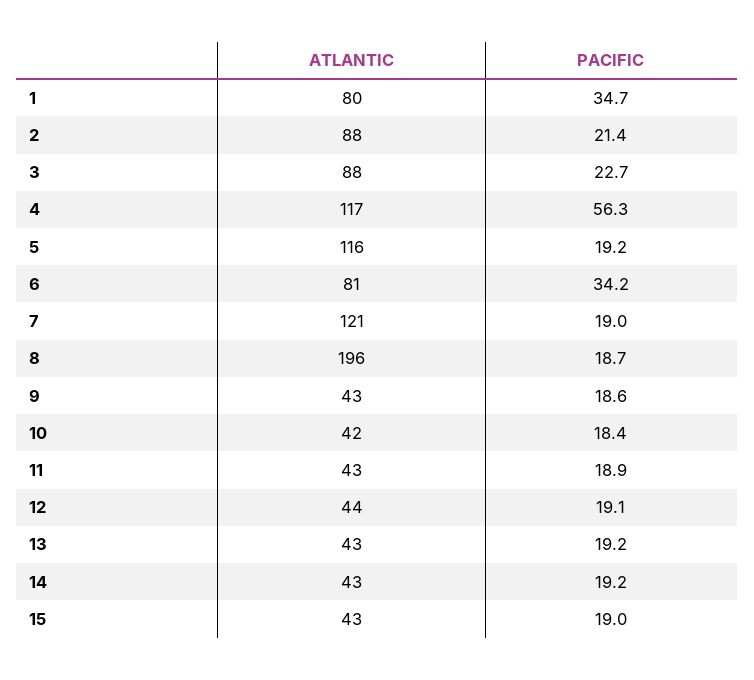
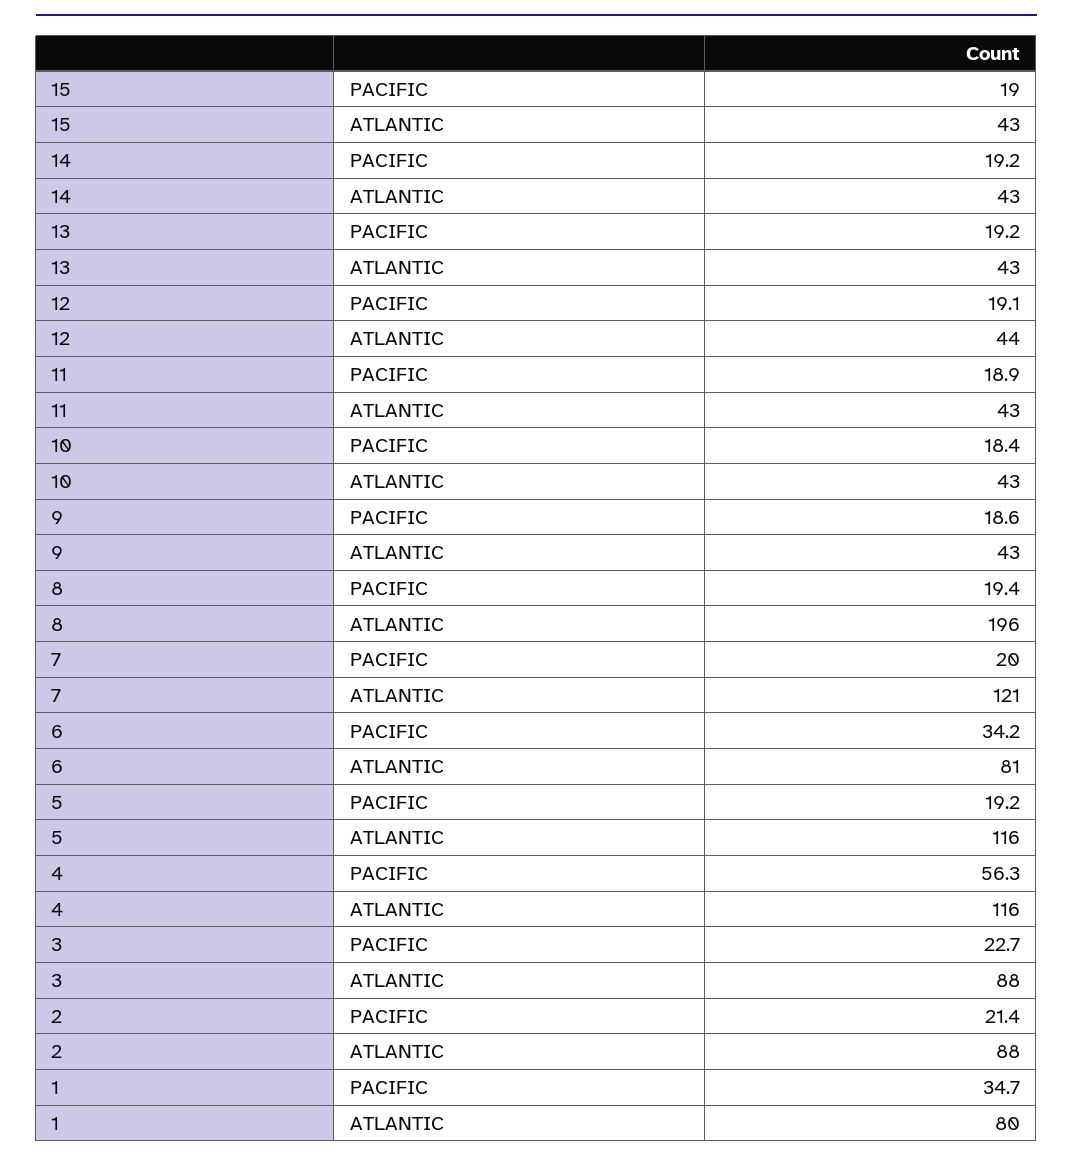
ATLANTIC, 4: 117 -> 116
PACIFIC, 7: 19 -> 20
PACIFIC, 8: 18.7 -> 19.4
ATLANTIC, 10: 42 -> 43

